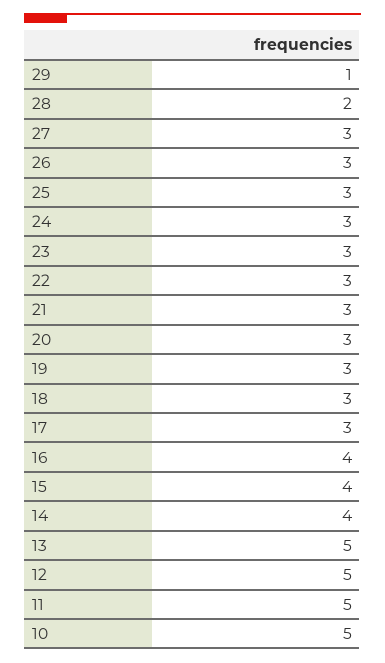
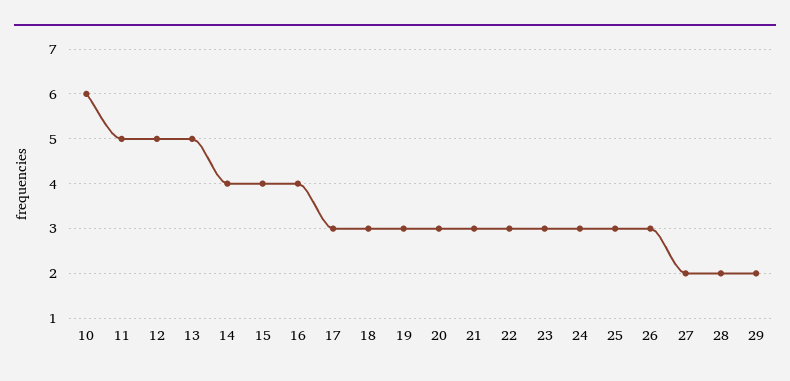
29: 1 -> 2
27: 3 -> 2
10: 5 -> 6

